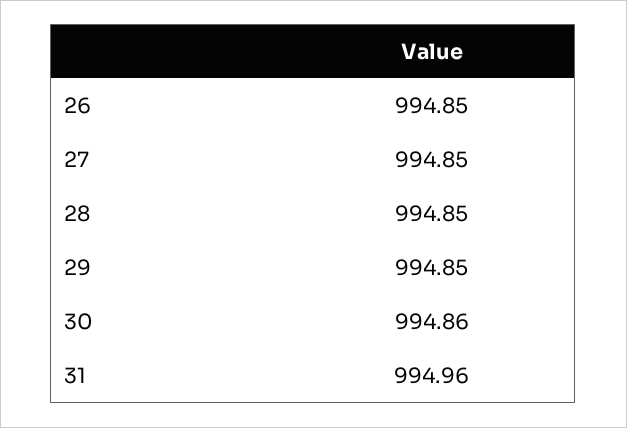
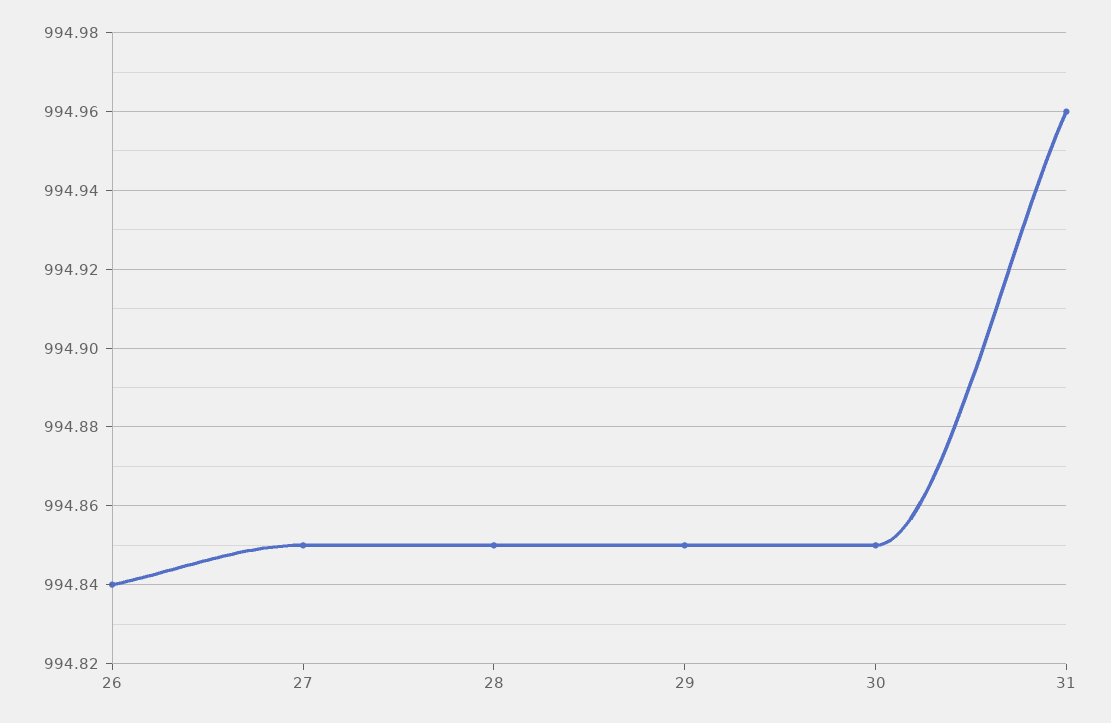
26: 994.85 -> 994.84
30: 994.86 -> 994.85

